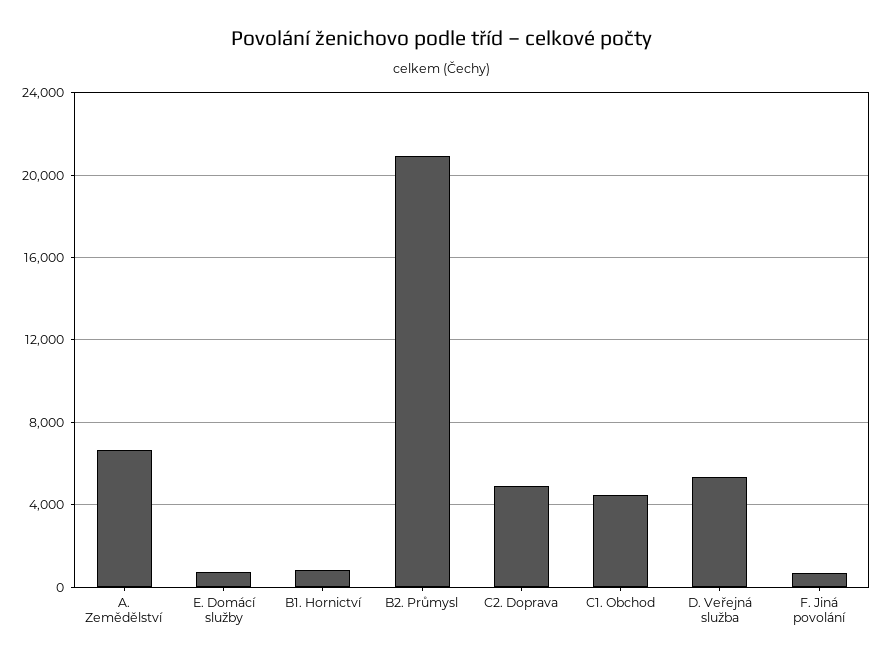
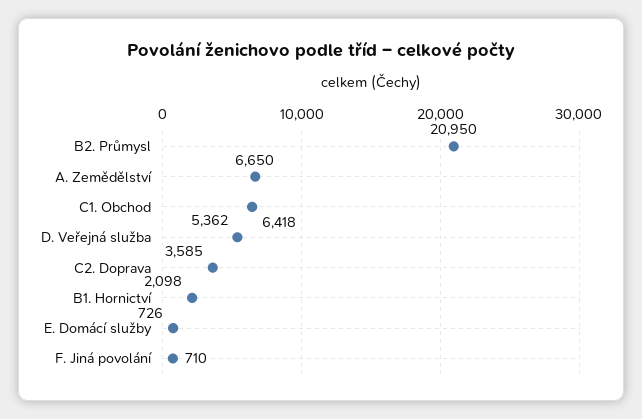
B1. Hornictví: 1000 -> 2098
C2. Doprava: 5000 -> 3585
C1. Obchod: 4500 -> 6418

